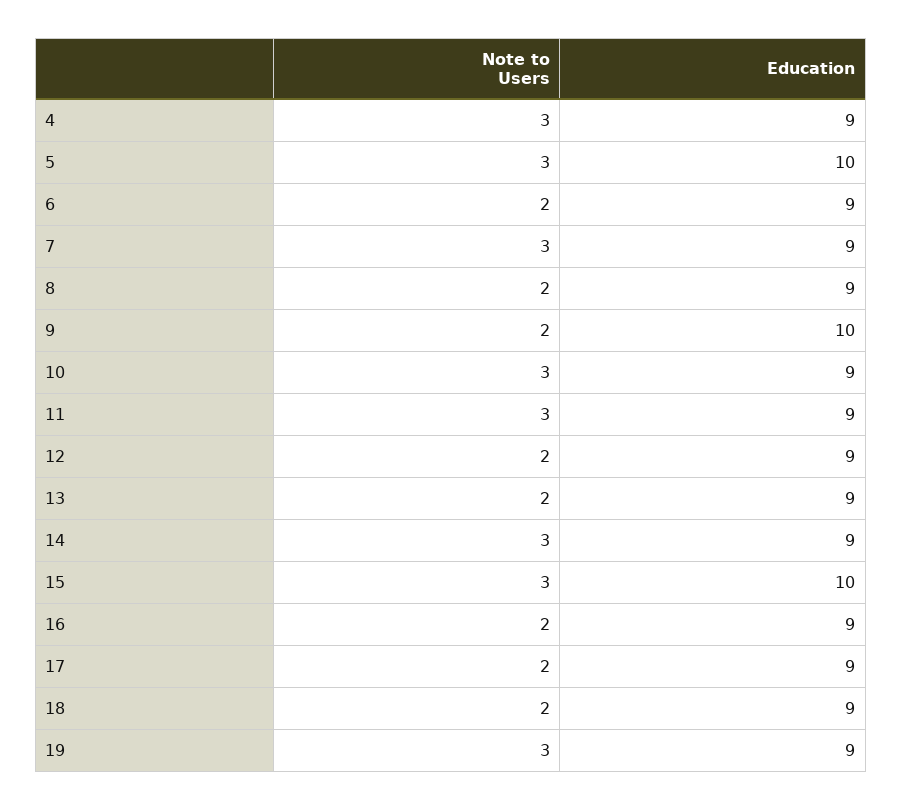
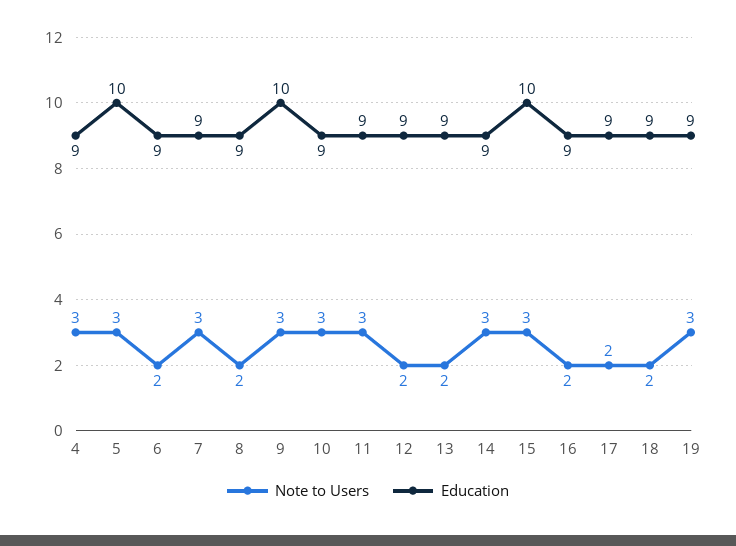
Note to Users, 9: 2 -> 3

